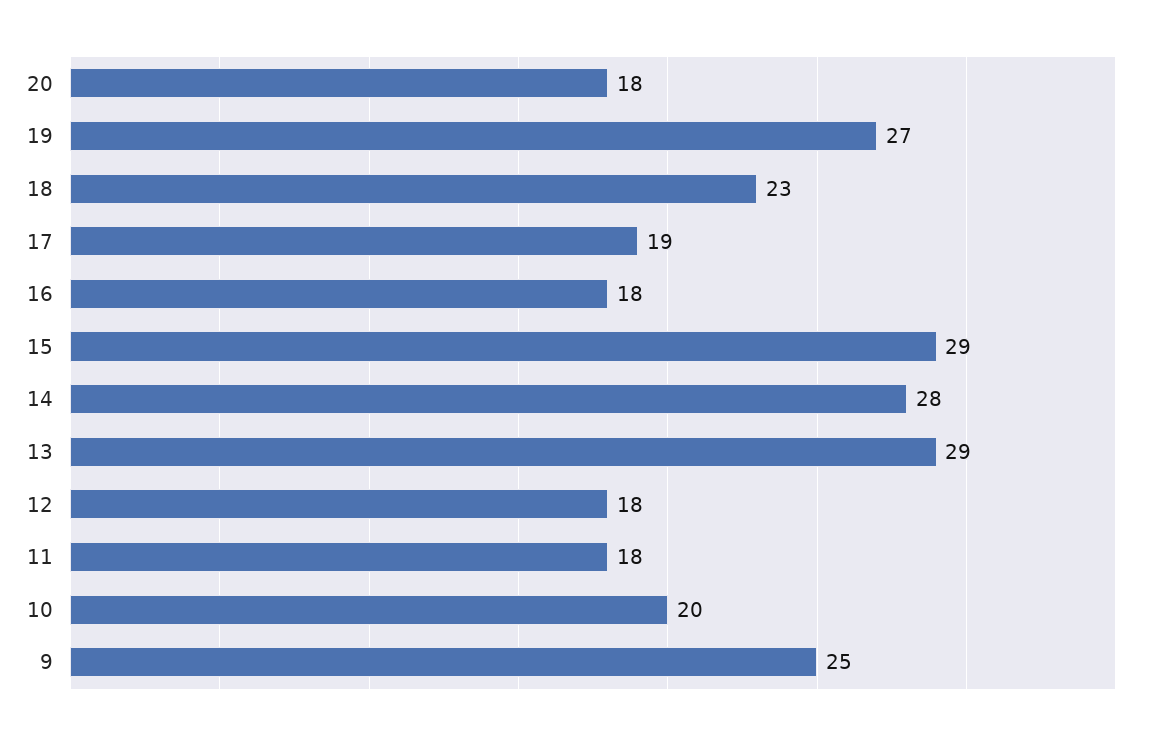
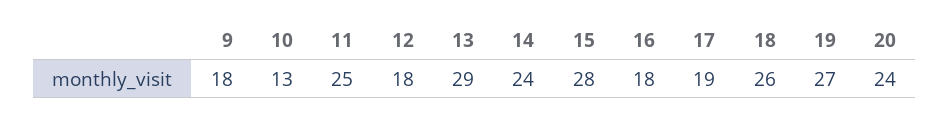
20: 18 -> 24
18: 23 -> 26
15: 29 -> 28
14: 28 -> 24
11: 18 -> 25
10: 20 -> 13
9: 25 -> 18

